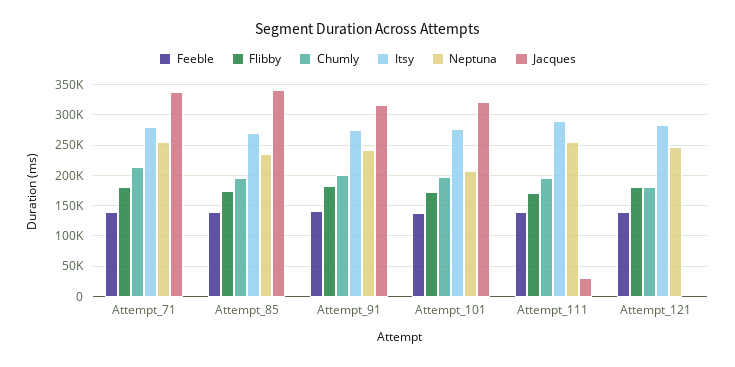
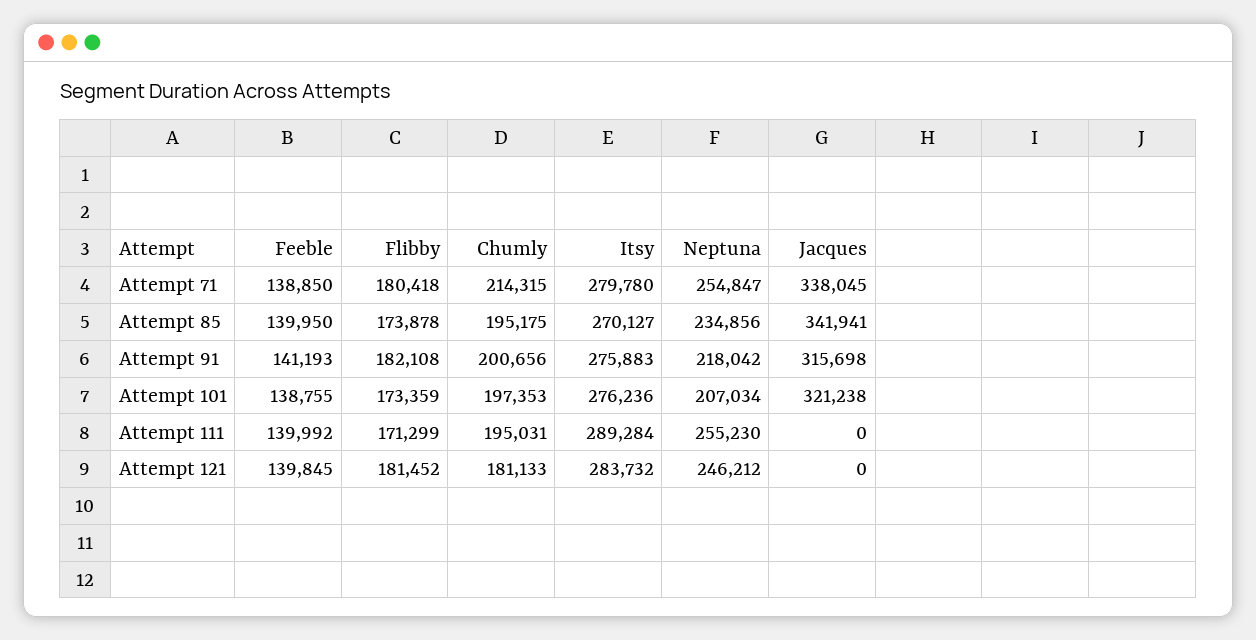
Neptuna, Attempt_91: 240000 -> 218042
Jacques, Attempt_111: 30000 -> 0

